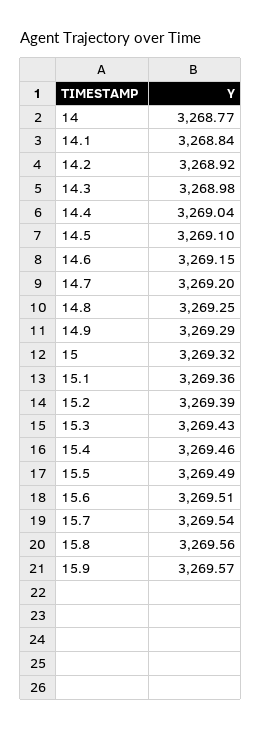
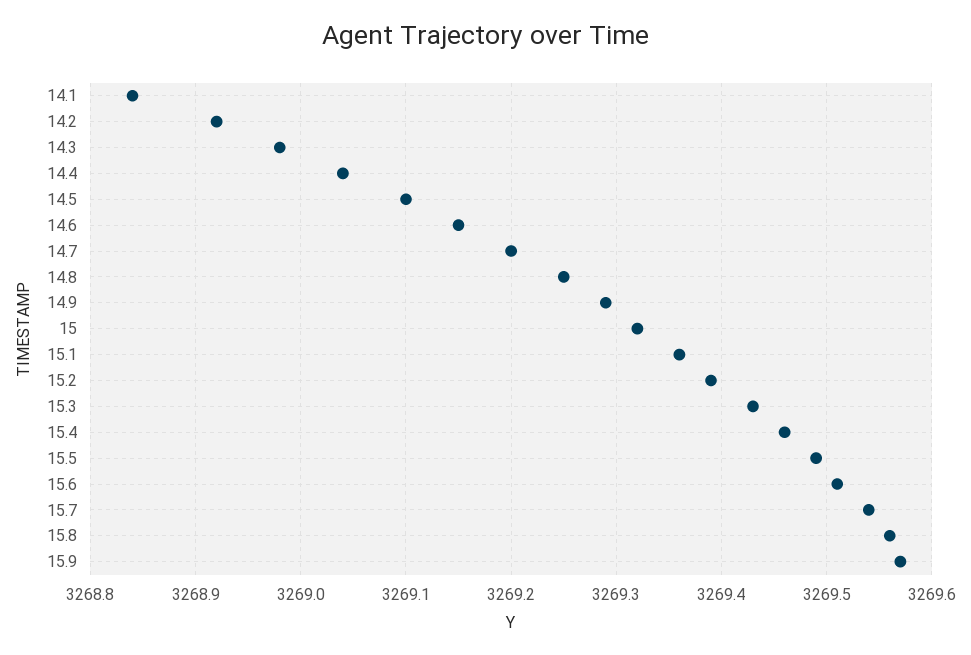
14: 3268.77 -> none

